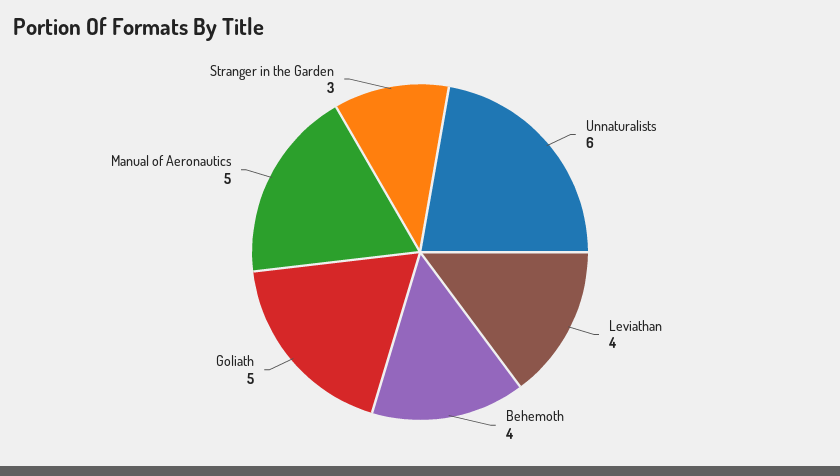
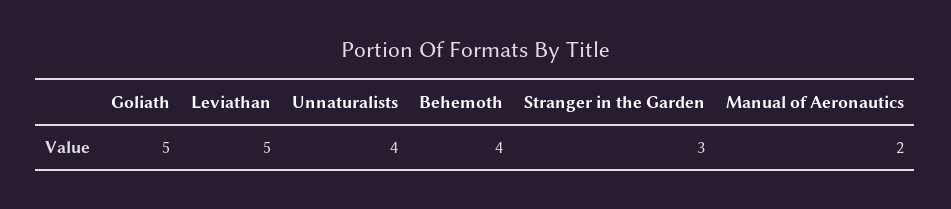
Unnaturalists: 6 -> 4
Leviathan: 4 -> 5
Manual of Aeronautics: 5 -> 2

